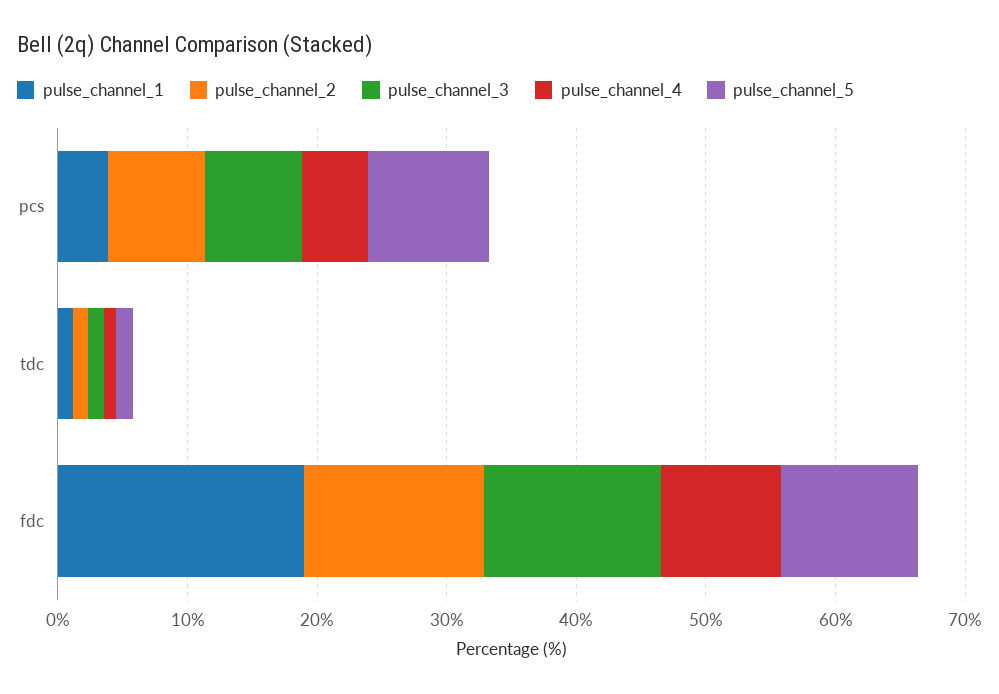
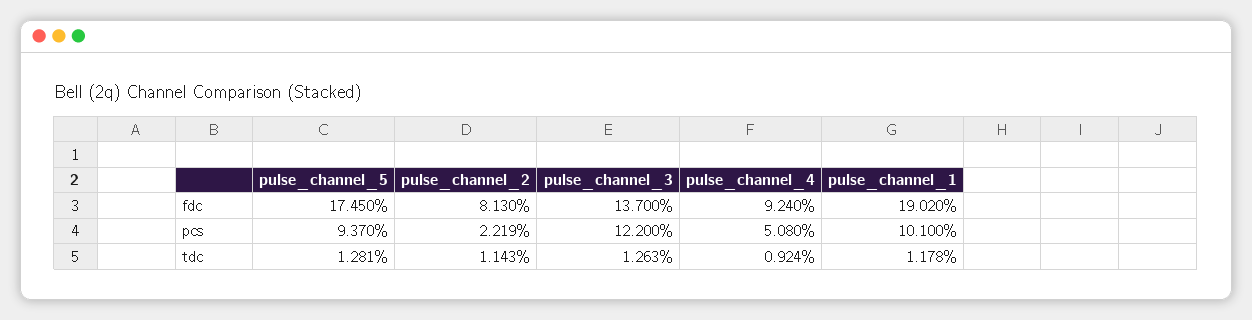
pulse_channel_1, pcs: 4 -> 10.1
pulse_channel_2, pcs: 8 -> 2.219
pulse_channel_3, pcs: 8 -> 12.2
pulse_channel_2, fdc: 14 -> 8.13
pulse_channel_5, fdc: 10 -> 17.45

